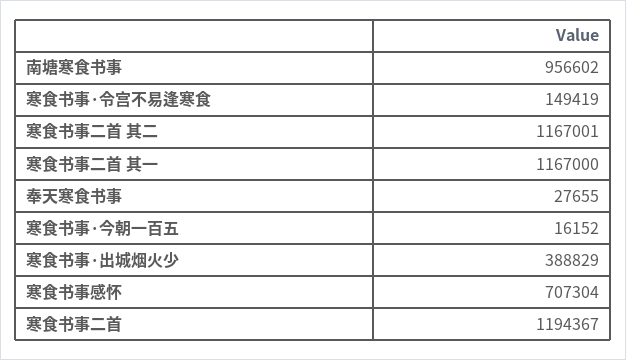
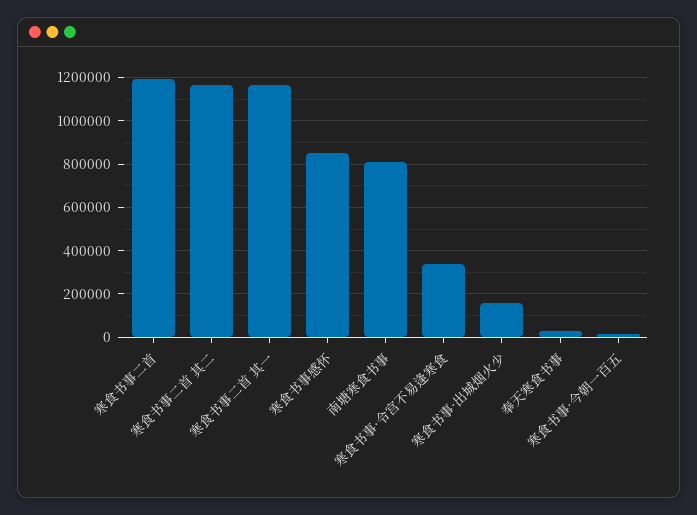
南塘寒食书事: 956602 -> 800000
寒食书事·令宫不易逢寒食: 149419 -> 350000
寒食书事·出城烟火少: 388829 -> 150000
寒食书事感怀: 707304 -> 850000

